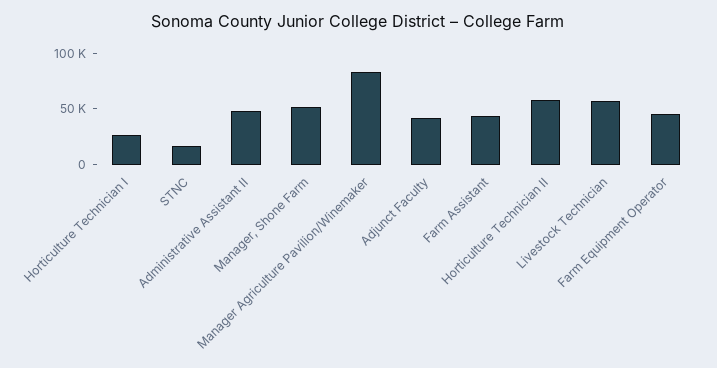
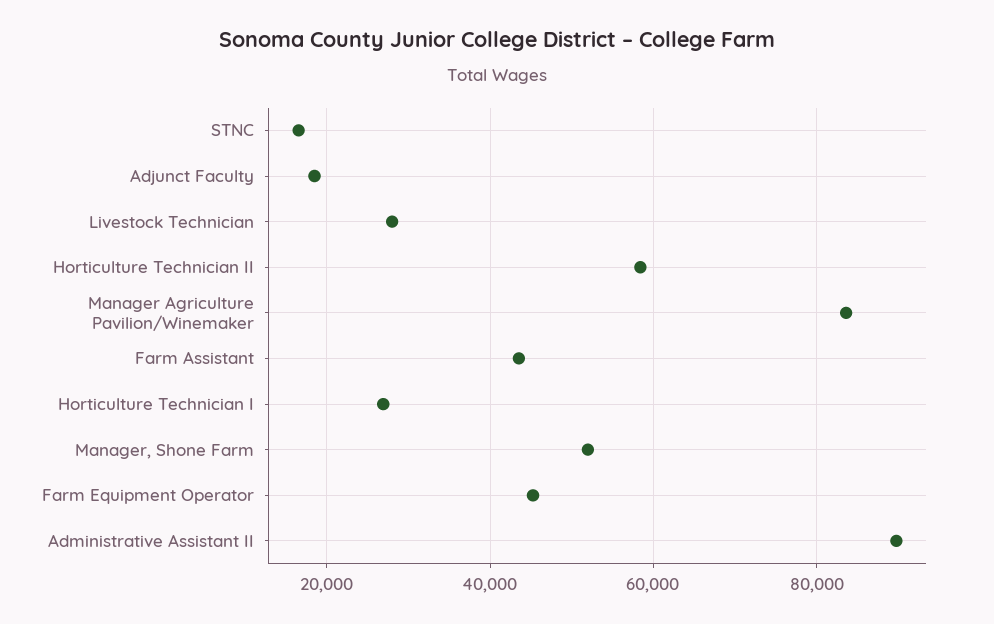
Administrative Assistant II: 50000 -> 90000
Adjunct Faculty: 40000 -> 18000
Livestock Technician: 60000 -> 28000

